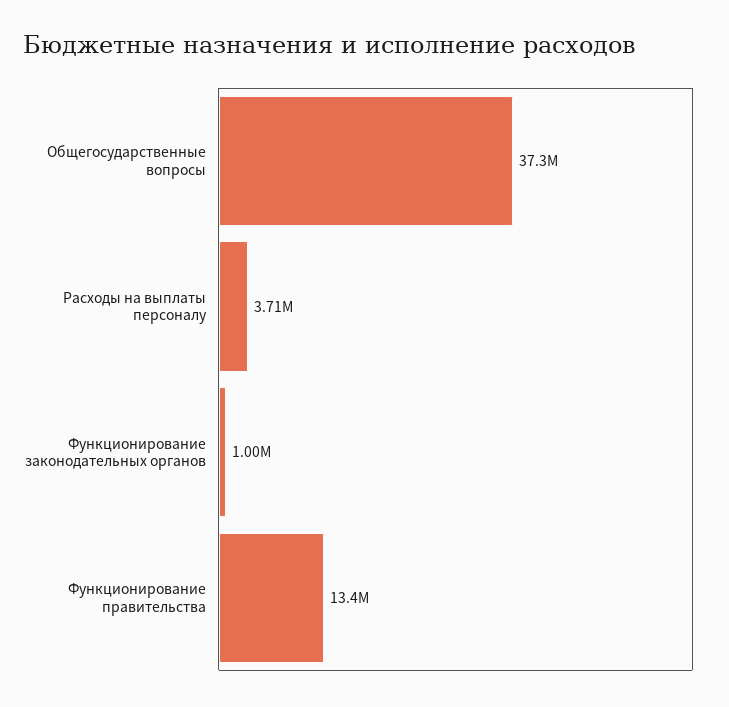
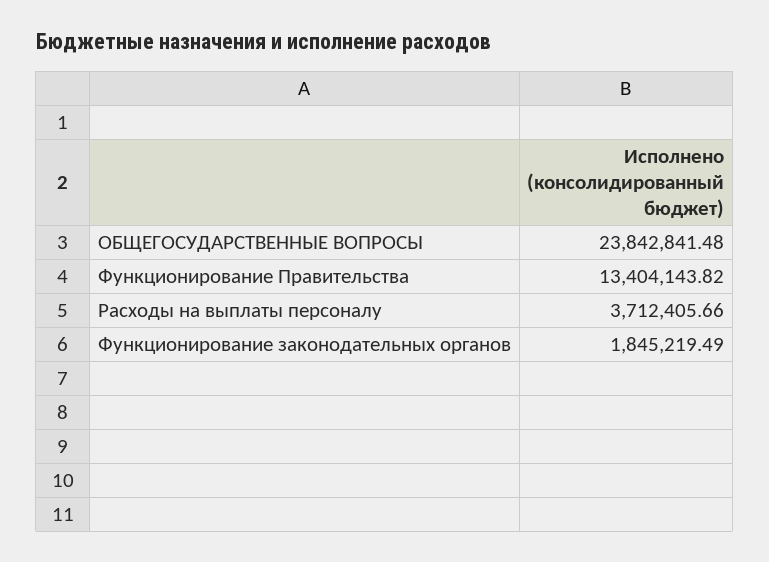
Общегосударственные вопросы: 37300000 -> 23842841.48
Функционирование законодательных органов: 1000000 -> 1845219.49

